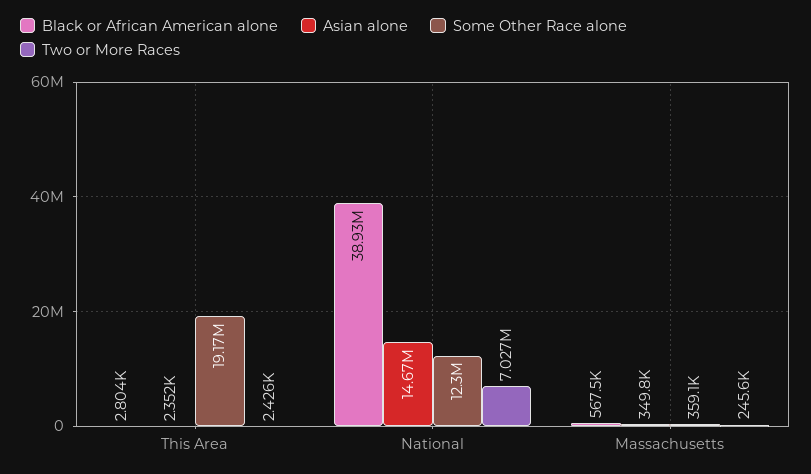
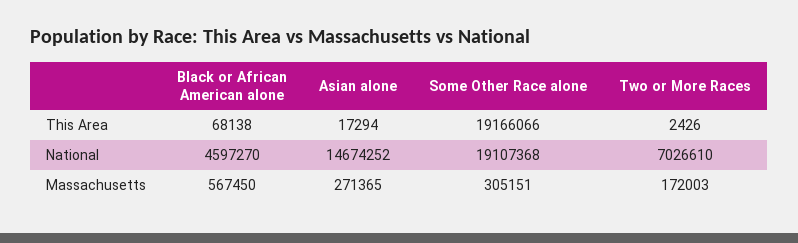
Black or African American alone, This Area: 2804 -> 68138
Asian alone, This Area: 2352 -> 17294
Black or African American alone, National: 38930000 -> 4597270
Some Other Race alone, National: 12300000 -> 19107368
Asian alone, Massachusetts: 349800 -> 271365
Some Other Race alone, Massachusetts: 359100 -> 305151
Two or More Races, Massachusetts: 245600 -> 172003

